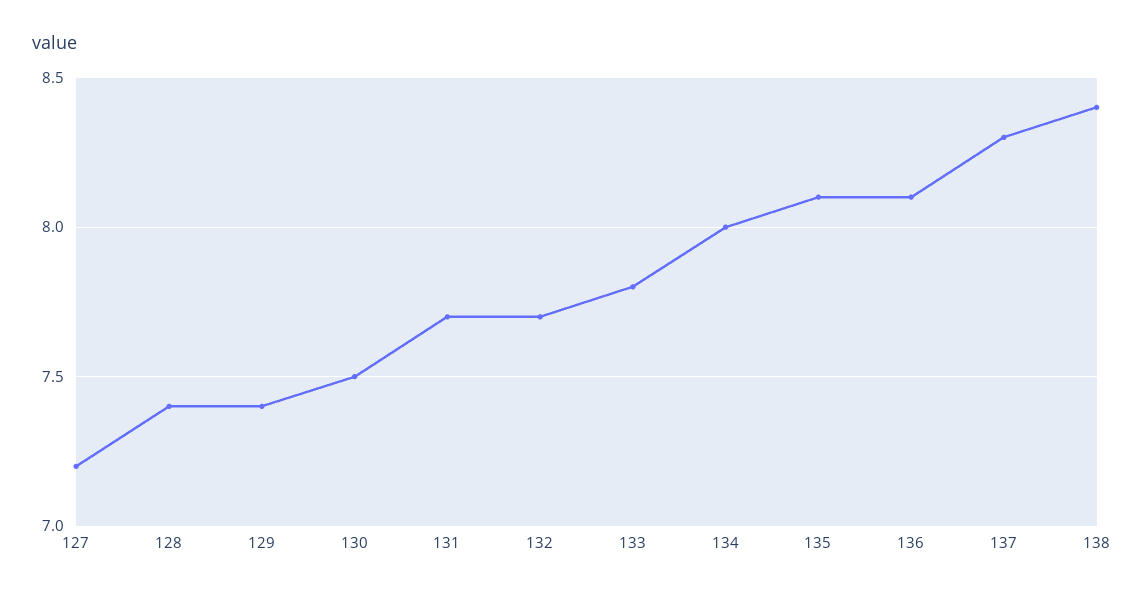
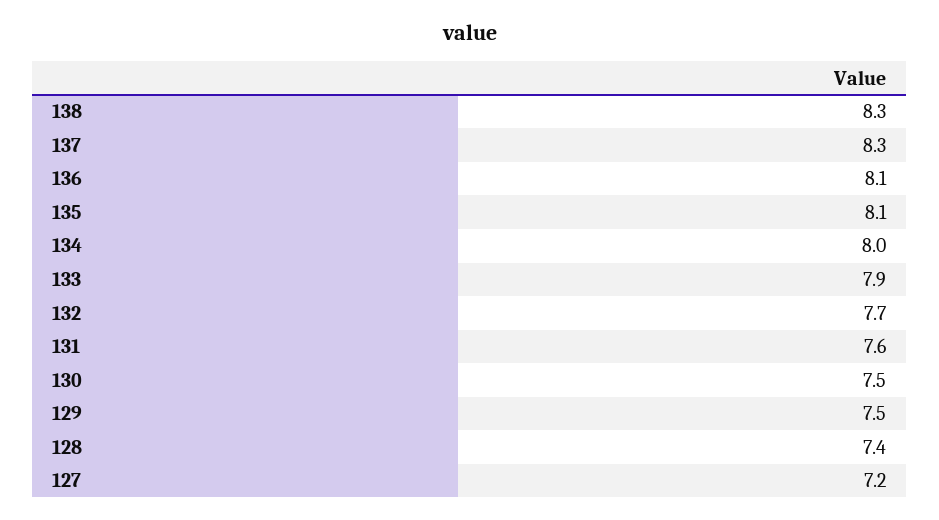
129: 7.4 -> 7.5
131: 7.7 -> 7.6
133: 7.8 -> 7.9
138: 8.4 -> 8.3

